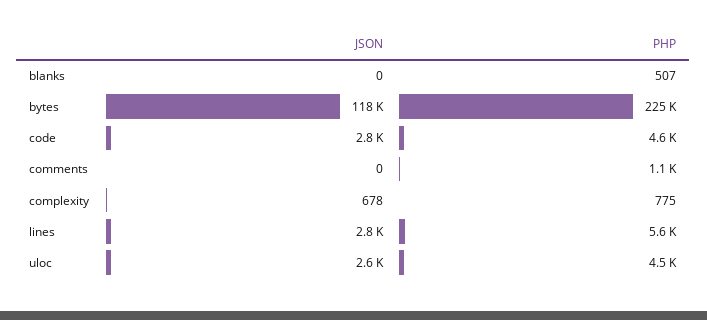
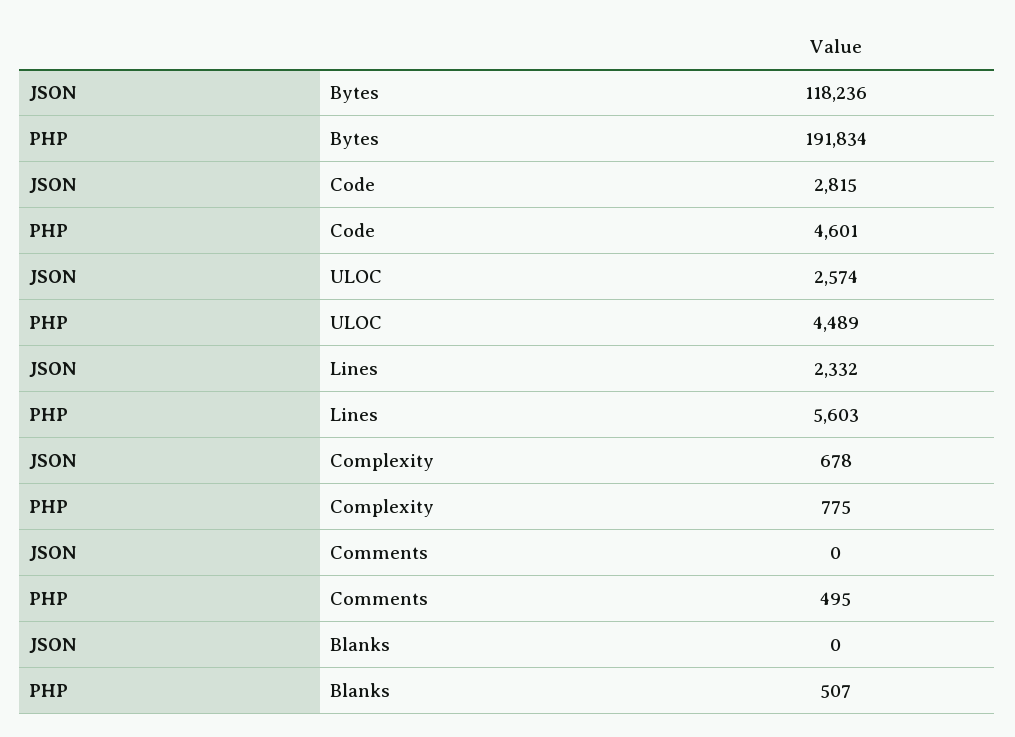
PHP, bytes: 225000 -> 191834
PHP, comments: 1100 -> 495
JSON, lines: 2800 -> 2332

